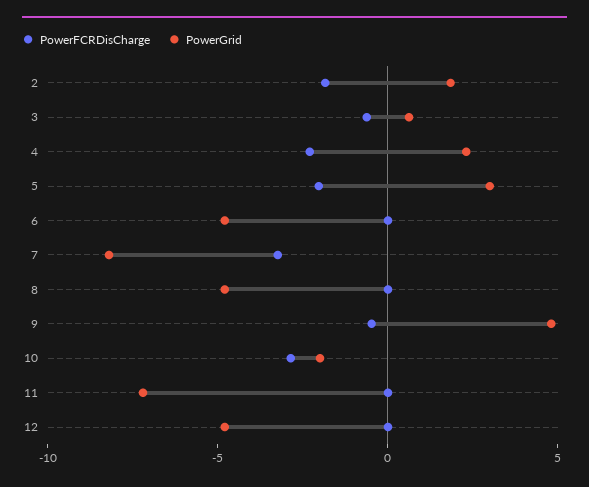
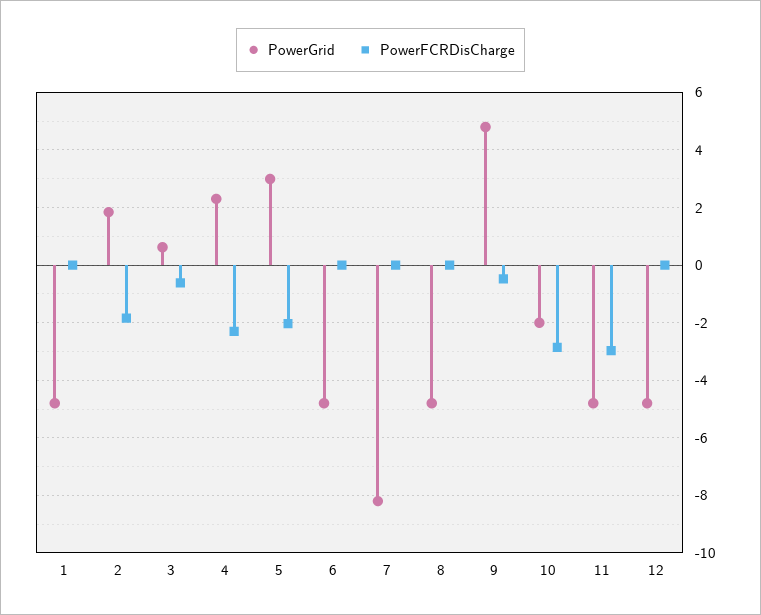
PowerFCRDisCharge, 7: -3 -> 0
PowerFCRDisCharge, 11: 0 -> -3
PowerGrid, 11: -7 -> -4.75
PowerGrid, 1: none -> -4.75
PowerFCRDisCharge, 1: none -> 0

